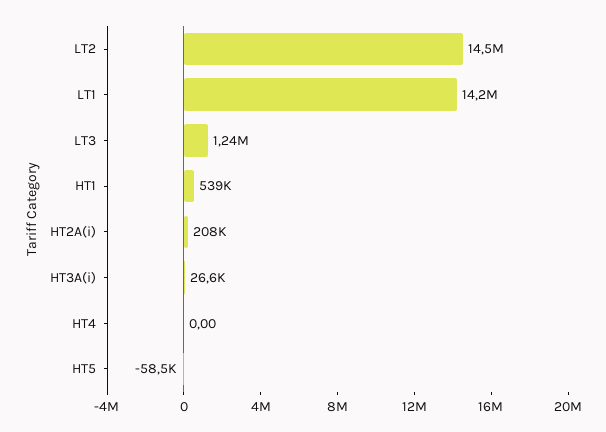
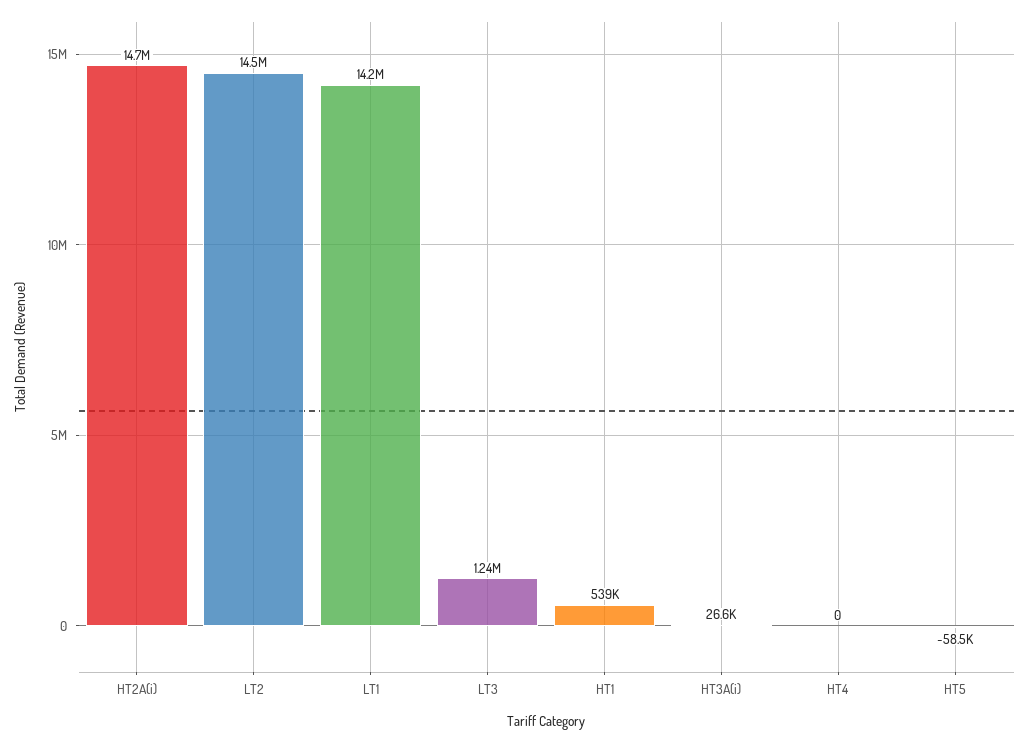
HT2A(i): 208000 -> 14700000

